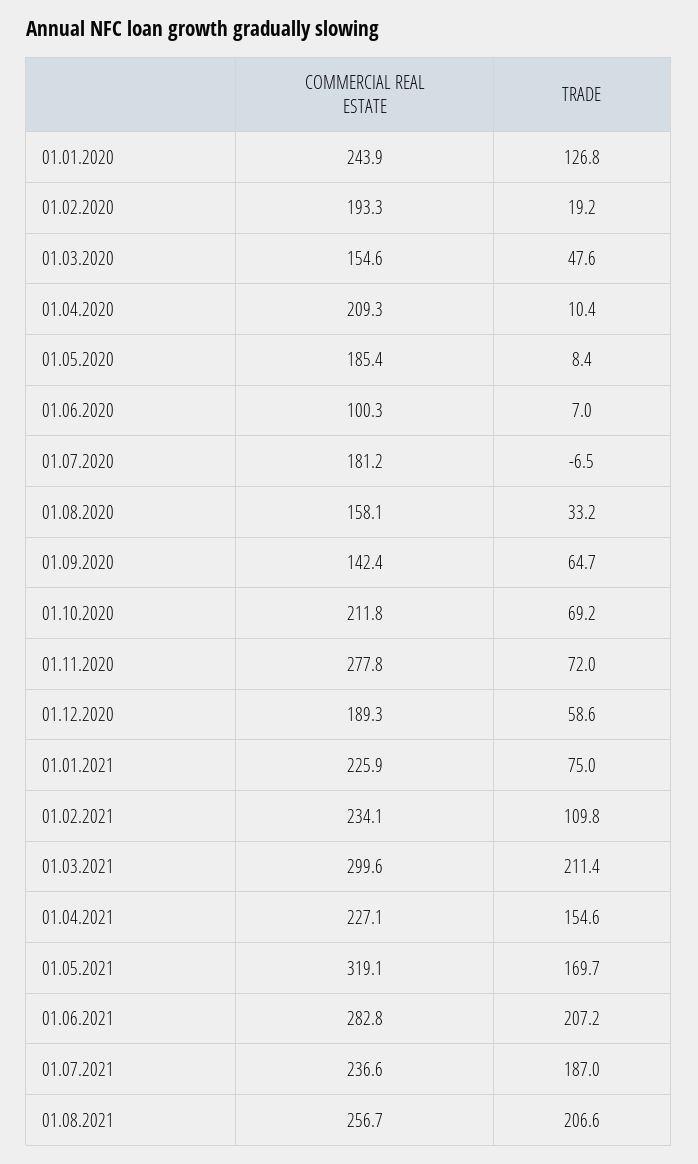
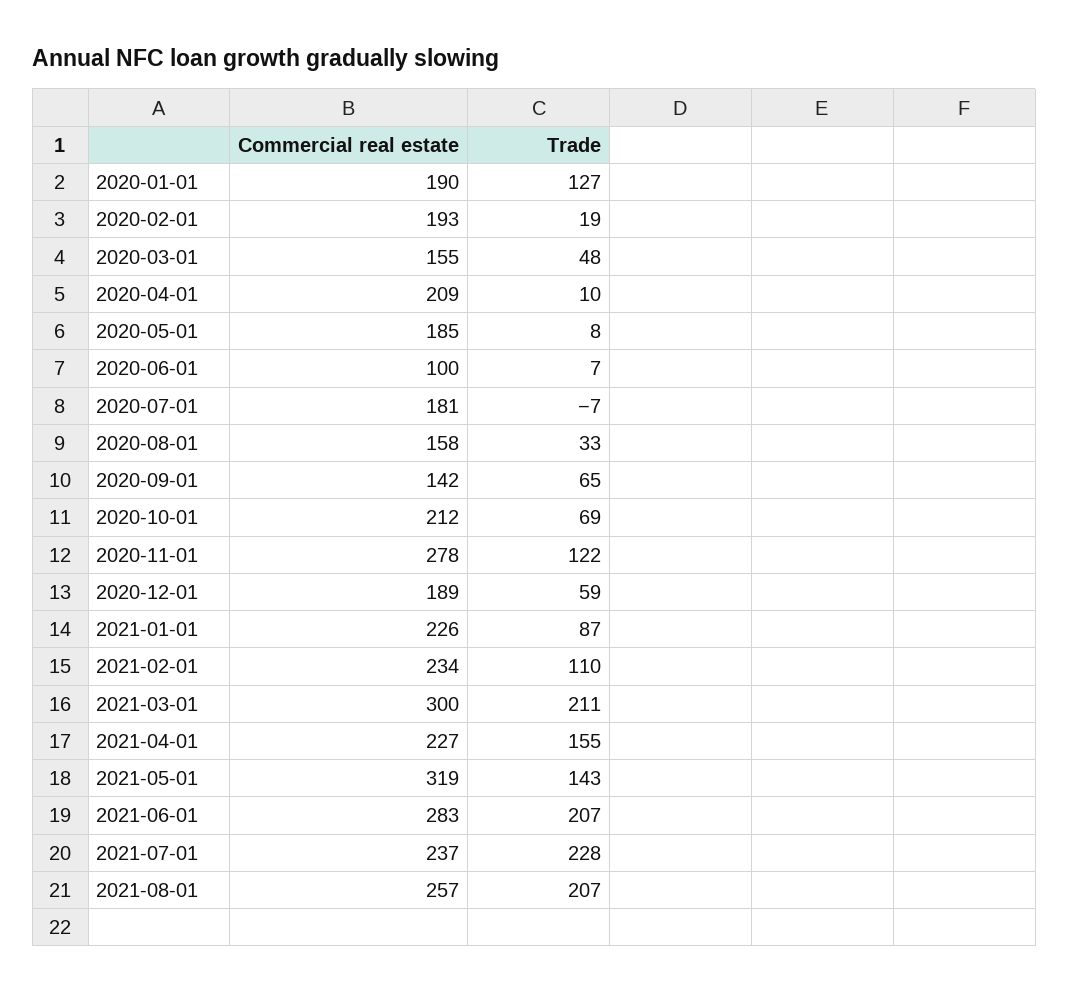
COMMERCIAL REAL ESTATE, 01.01.2020: 243.9 -> 190
TRADE, 01.11.2020: 72 -> 122
TRADE, 01.01.2021: 75 -> 87
TRADE, 01.05.2021: 169.7 -> 143
TRADE, 01.07.2021: 187 -> 228

